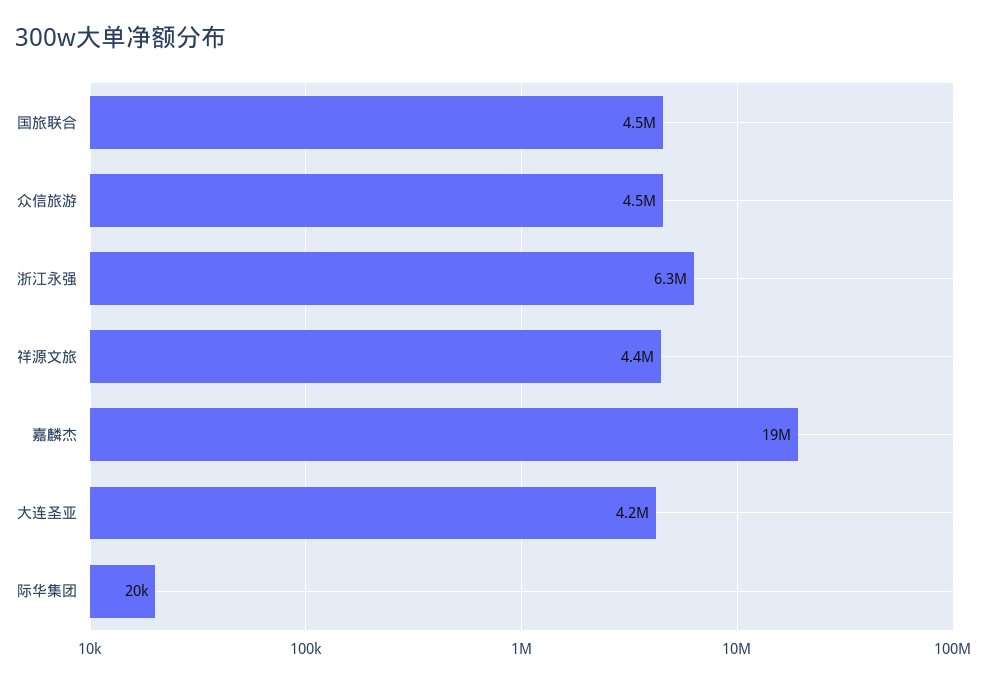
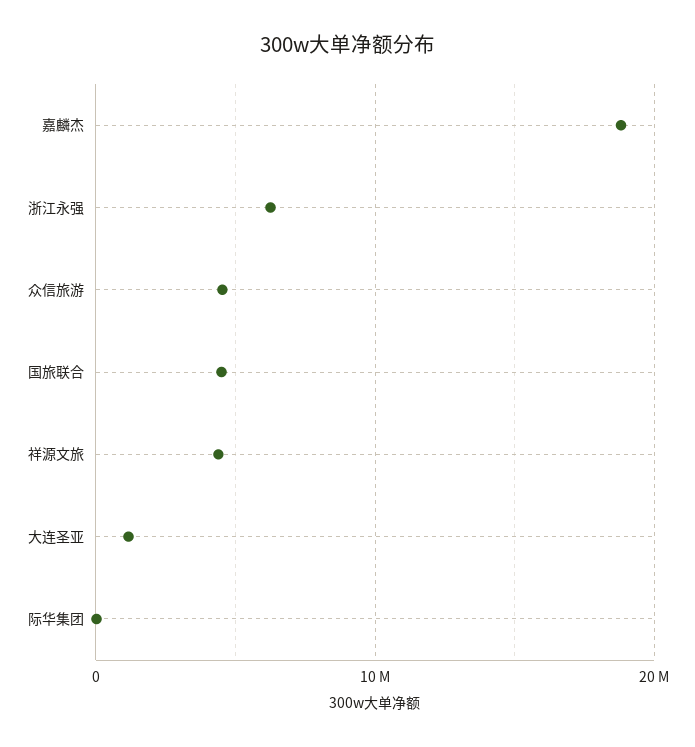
大连圣亚: 4200000 -> 1000000

